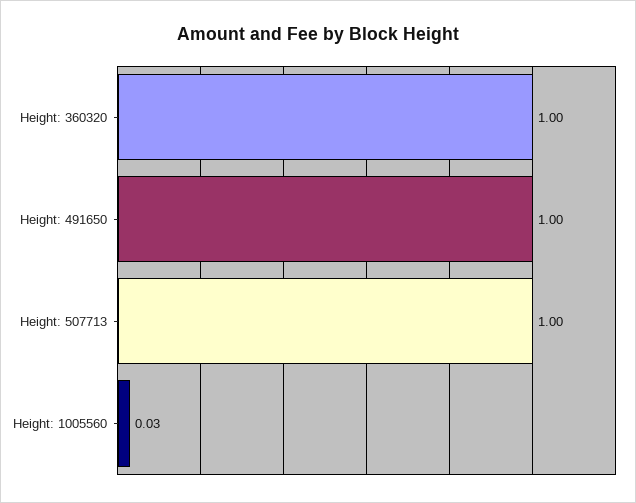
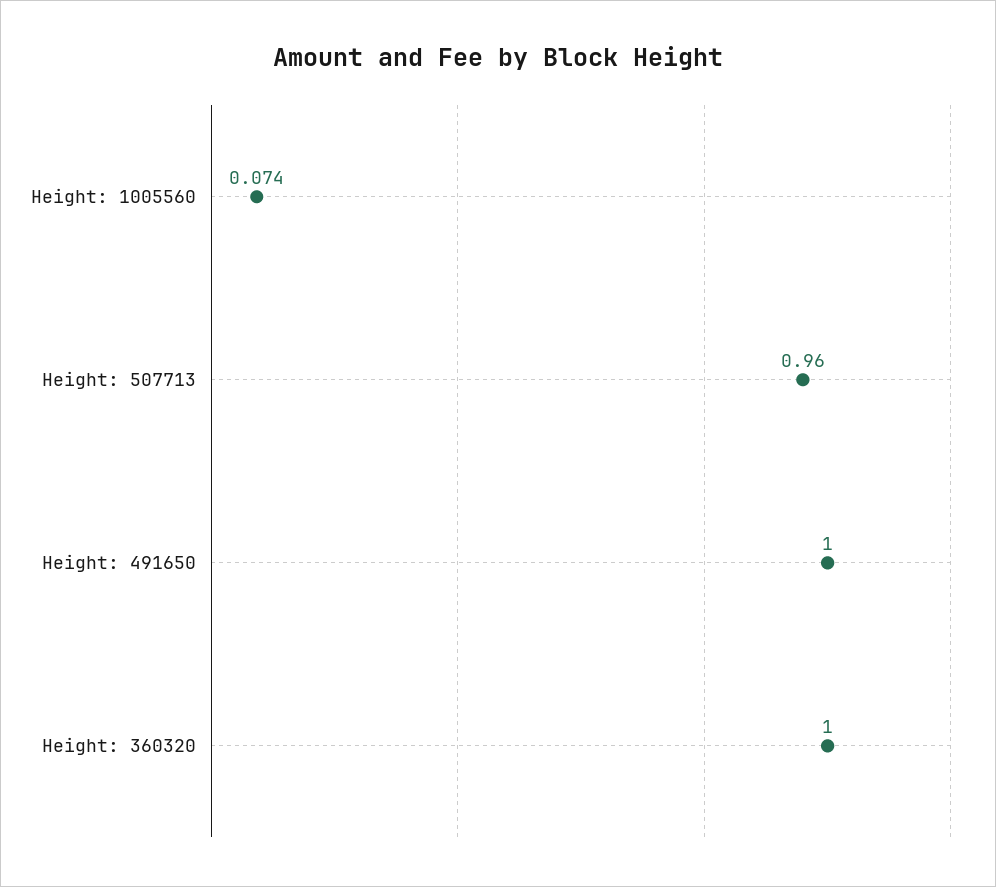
Height: 507713: 1 -> 0.96
Height: 1005560: 0.03 -> 0.074

